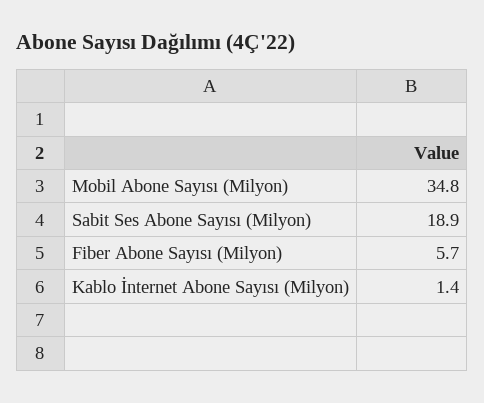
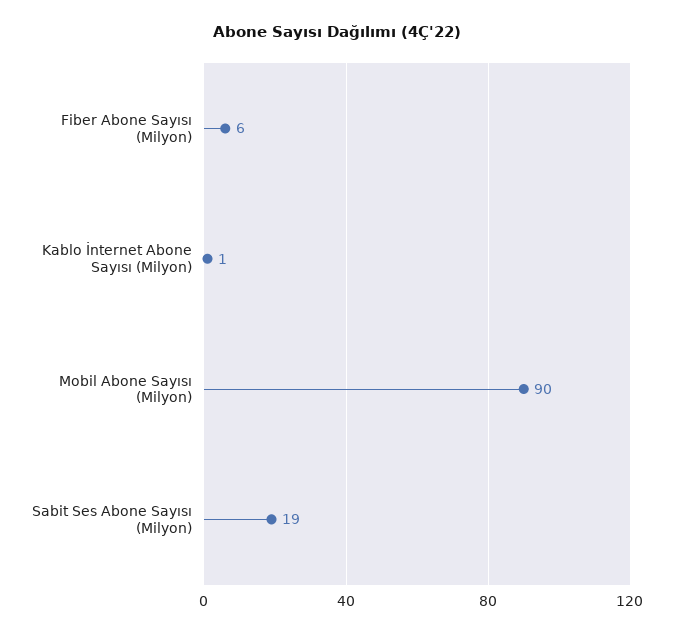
Mobil Abone Sayısı (Milyon): 34.8 -> 90

